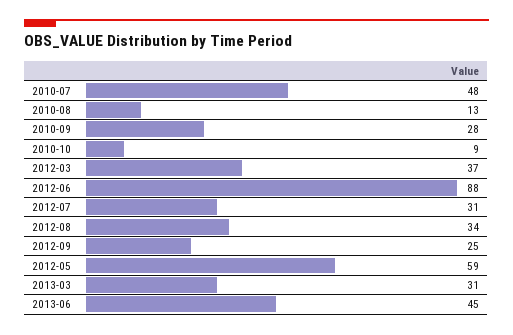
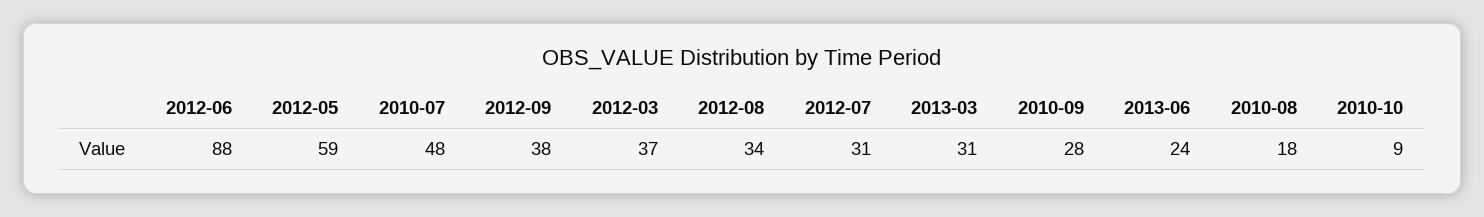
2010-08: 13 -> 18
2012-09: 25 -> 38
2013-06: 45 -> 24

